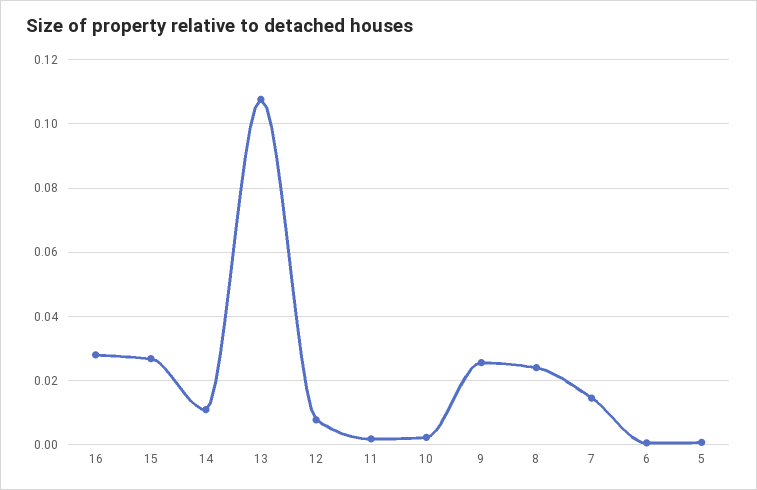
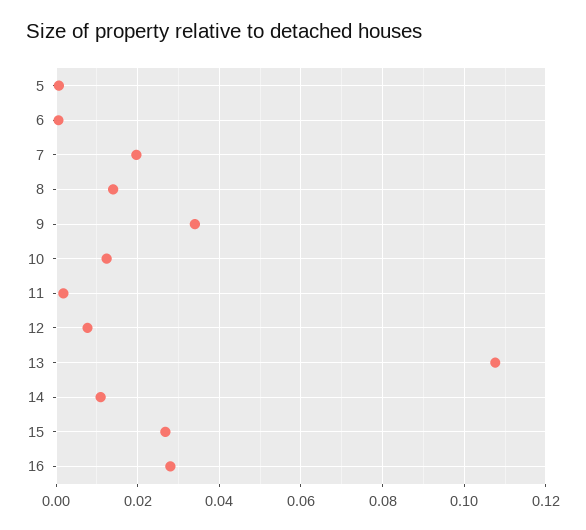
10: 0.002 -> 0.012
9: 0.026 -> 0.034
8: 0.024 -> 0.014
7: 0.014 -> 0.02

